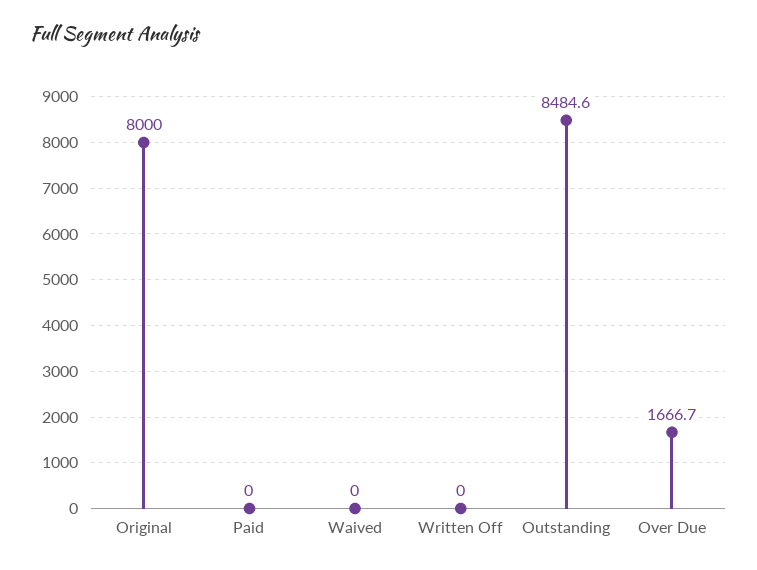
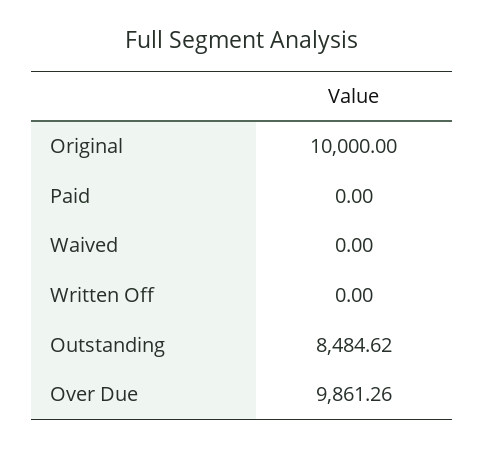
Original: 8000 -> 10000
Over Due: 1666.7 -> 9861.26

